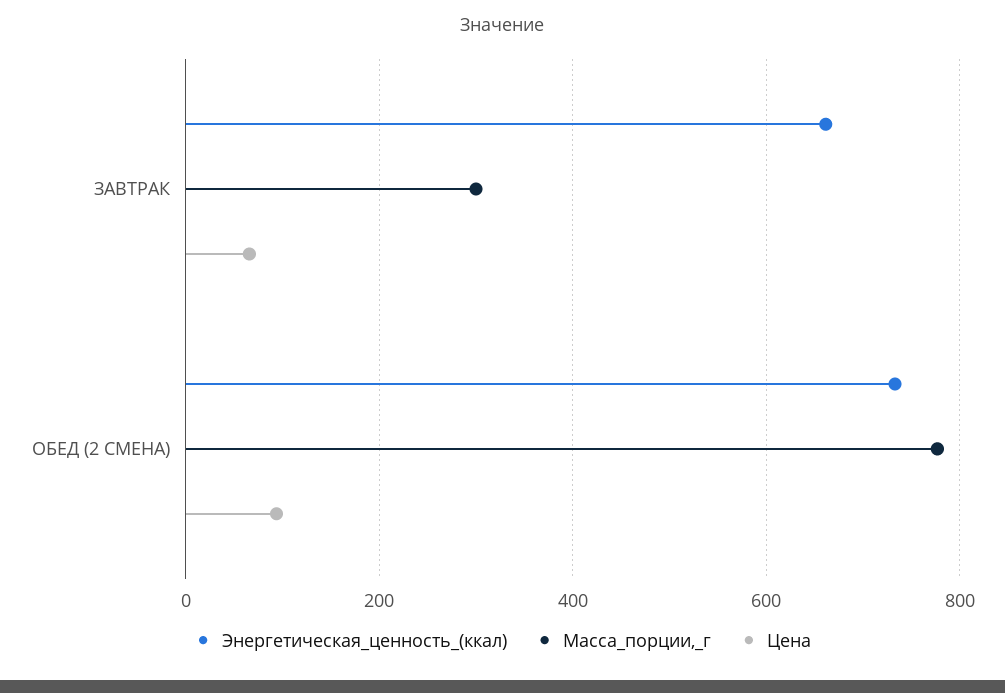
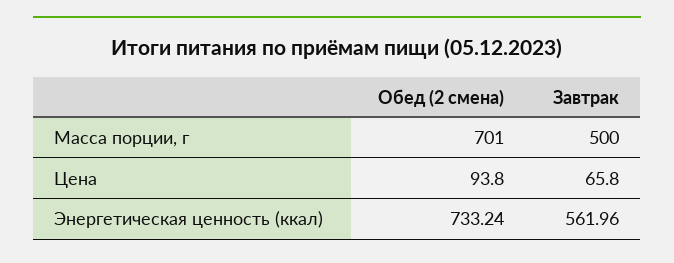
Энергетическая_ценность_(ккал), ЗАВТРАК: 660 -> 561.96
Масса_порции,_г, ЗАВТРАК: 300 -> 500
Масса_порции,_г, ОБЕД (2 СМЕНА): 780 -> 701

